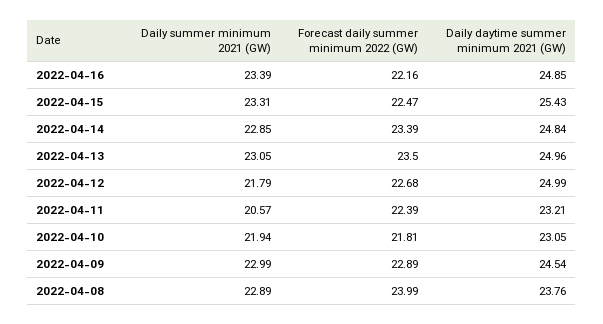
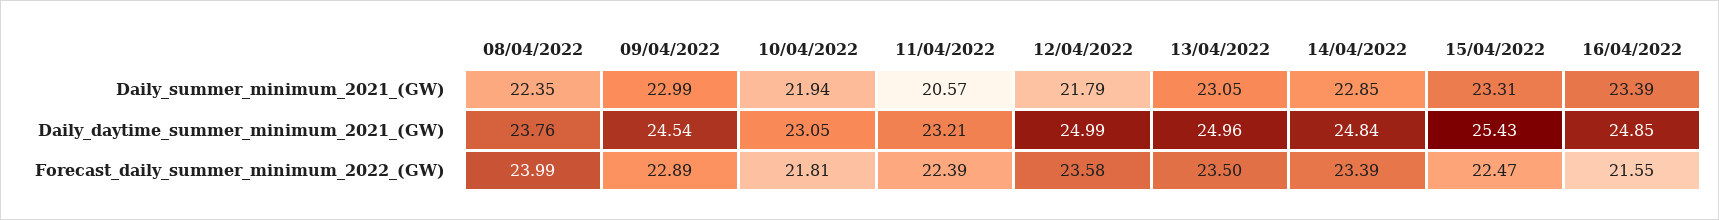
Forecast daily summer minimum 2022 (GW), 2022-04-16: 22.16 -> 21.55
Forecast daily summer minimum 2022 (GW), 2022-04-12: 22.68 -> 23.58
Daily summer minimum 2021 (GW), 2022-04-08: 22.89 -> 22.35

